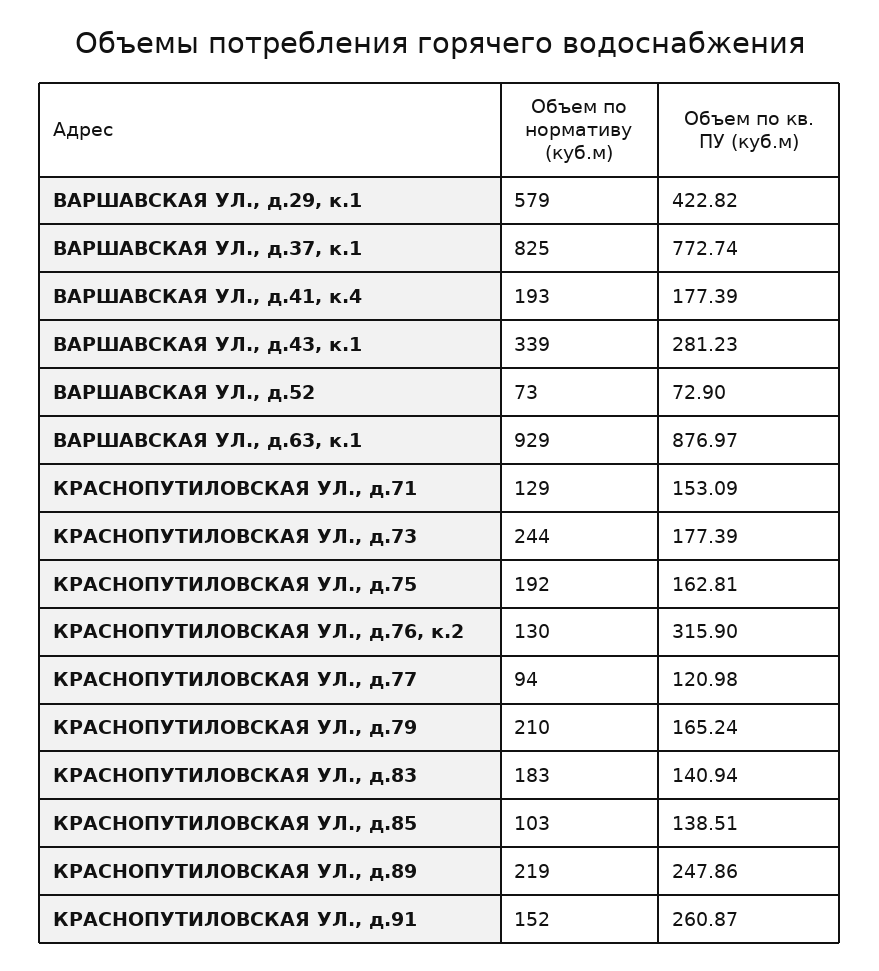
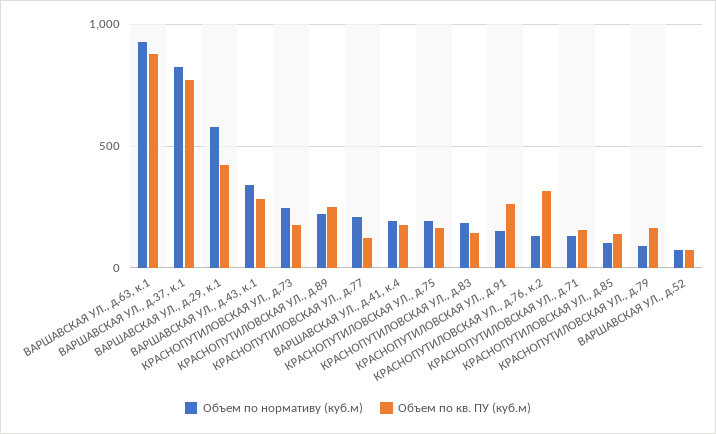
Объем по нормативу (куб.м), КРАСНОПУТИЛОВСКАЯ УЛ., д.77: 94 -> 200
Объем по нормативу (куб.м), КРАСНОПУТИЛОВСКАЯ УЛ., д.79: 210 -> 100

